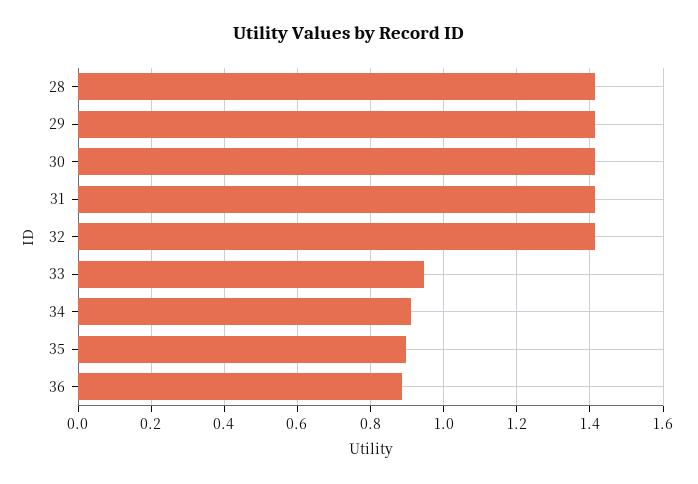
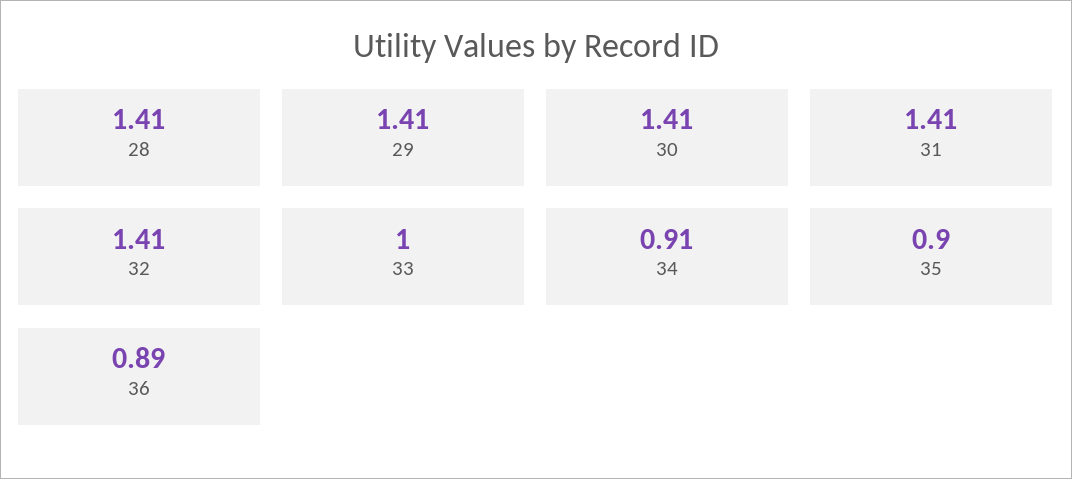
33: 0.94 -> 1

